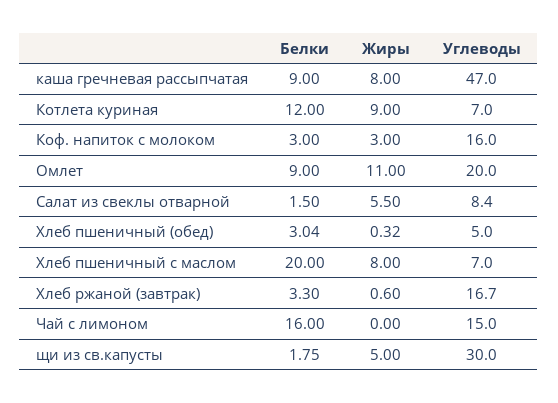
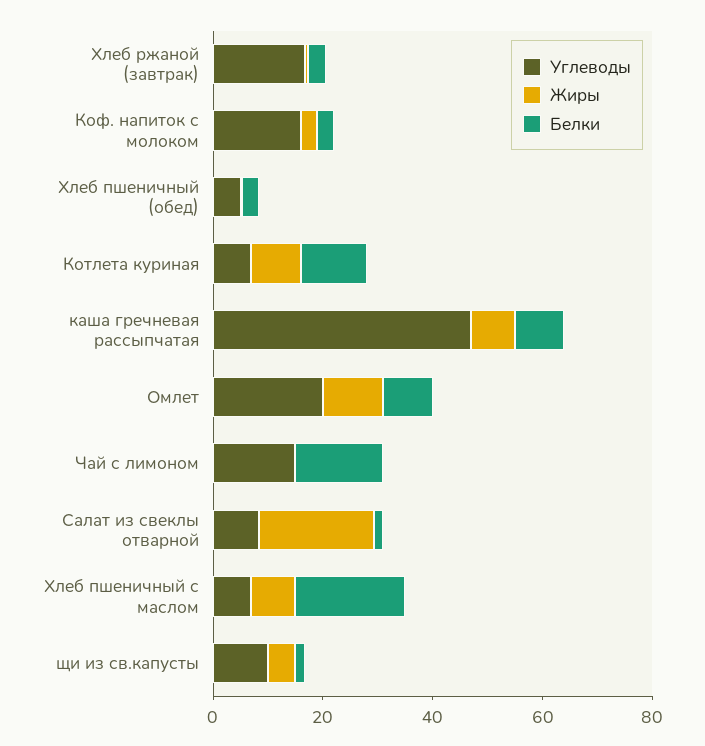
Жиры, Салат из свеклы отварной: 5.5 -> 20
Углеводы, щи из св.капусты: 30 -> 10

